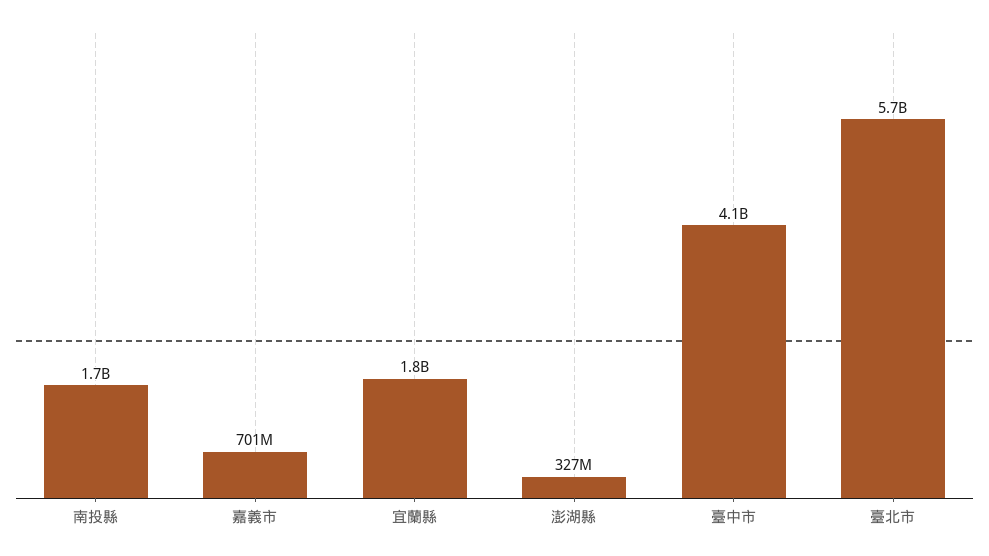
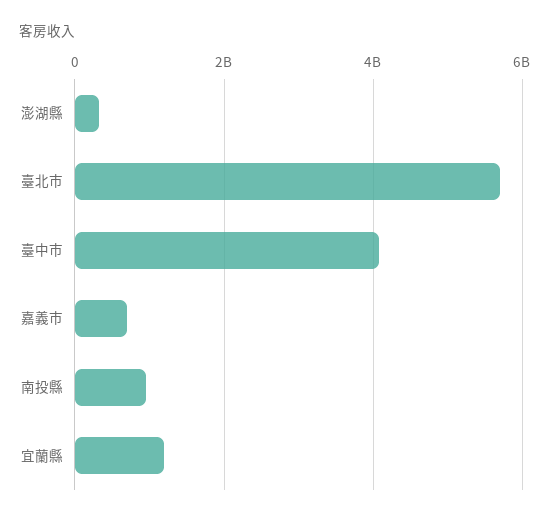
南投縣: 1700000000 -> 1000000000
宜蘭縣: 1800000000 -> 1200000000

